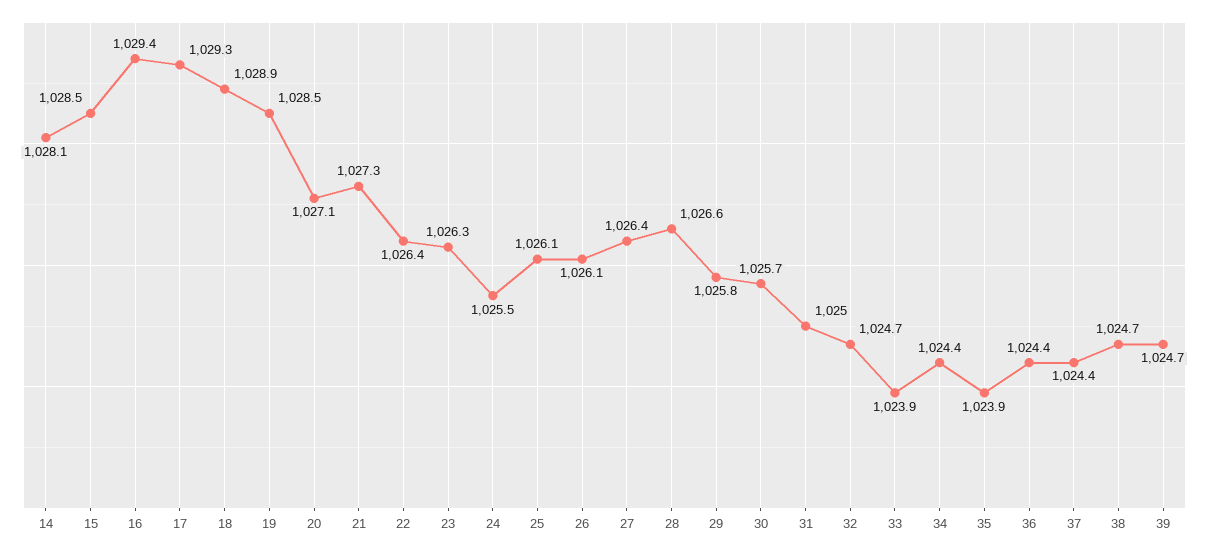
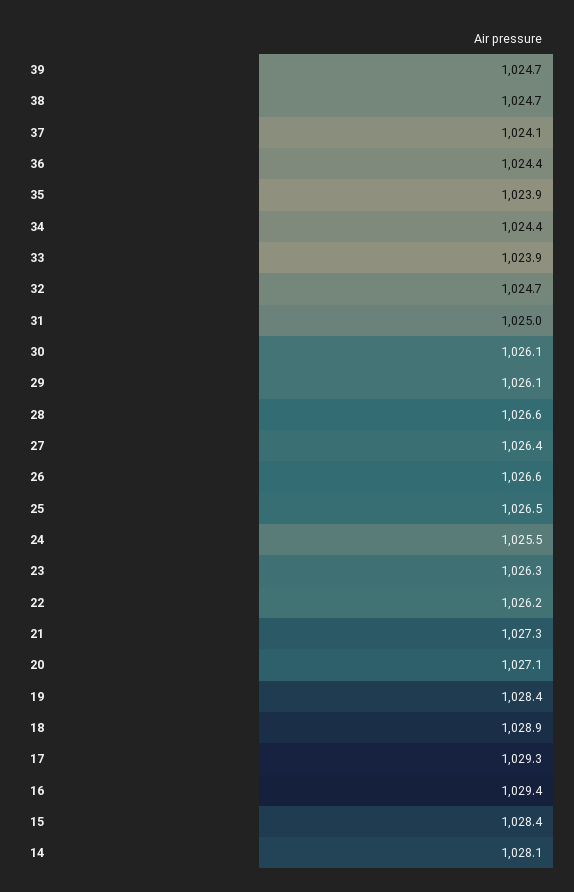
15: 1028.5 -> 1028.4
19: 1028.5 -> 1028.4
22: 1026.4 -> 1026.2
25: 1026.1 -> 1026.5
26: 1026.1 -> 1026.6
29: 1025.8 -> 1026.1
30: 1025.7 -> 1026.1
37: 1024.4 -> 1024.1

